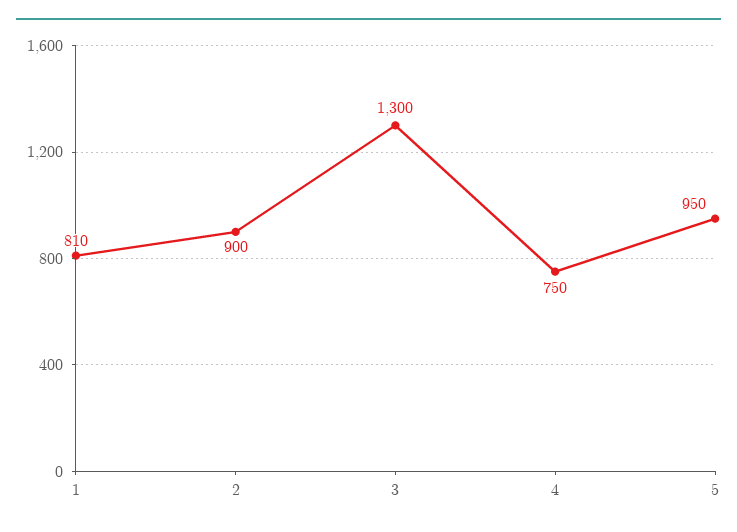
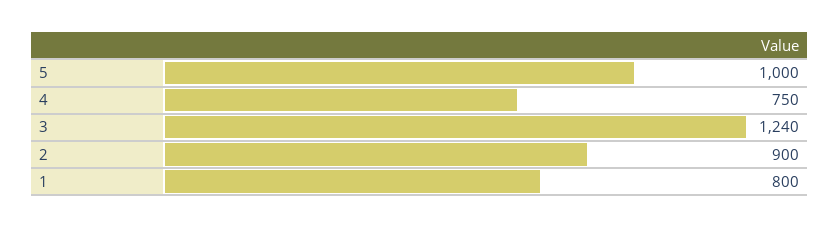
1: 810 -> 800
3: 1300 -> 1240
5: 950 -> 1000

